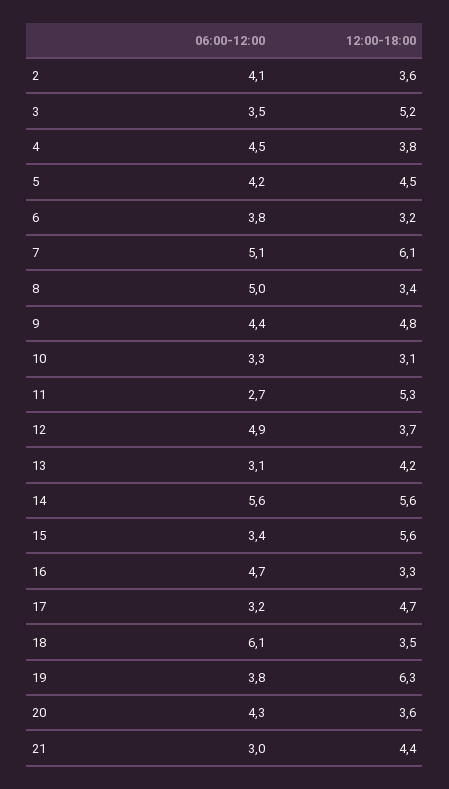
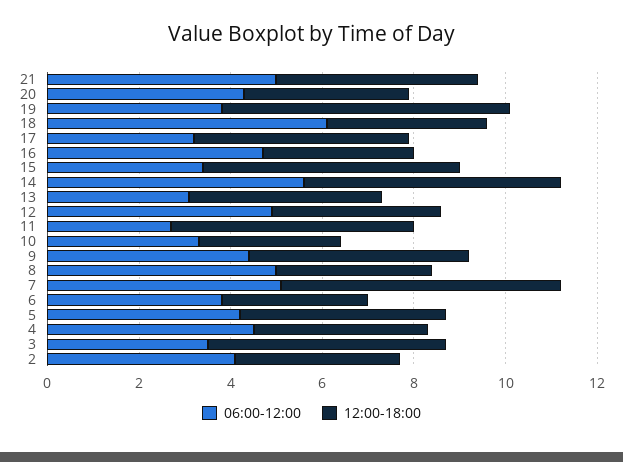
06:00-12:00, 21: 3 -> 5

